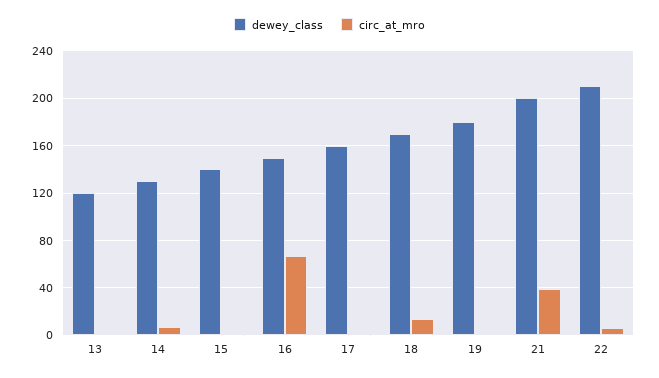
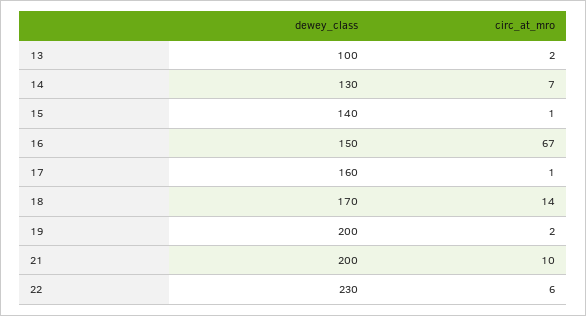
dewey_class, 13: 120 -> 100
dewey_class, 19: 180 -> 200
circ_at_mro, 21: 40 -> 10
dewey_class, 22: 210 -> 230

